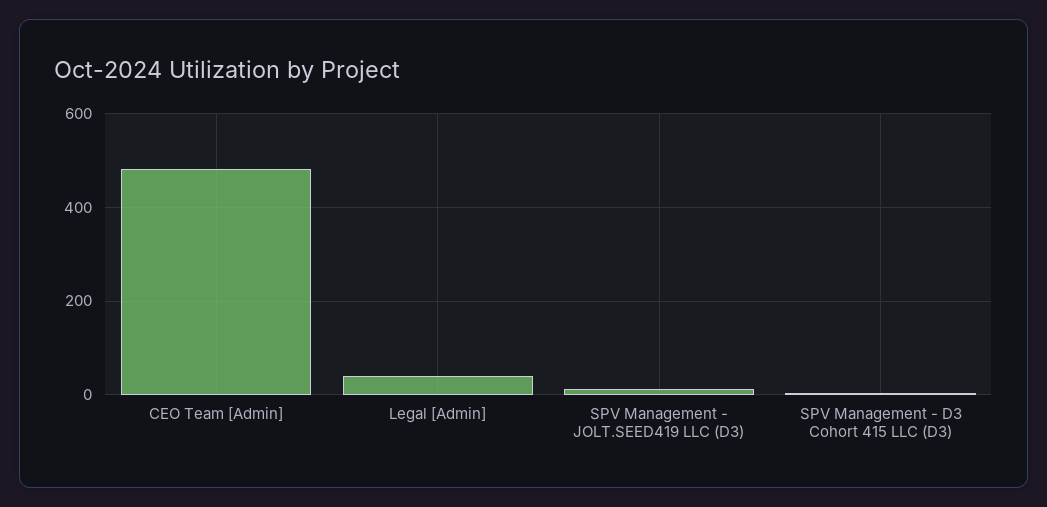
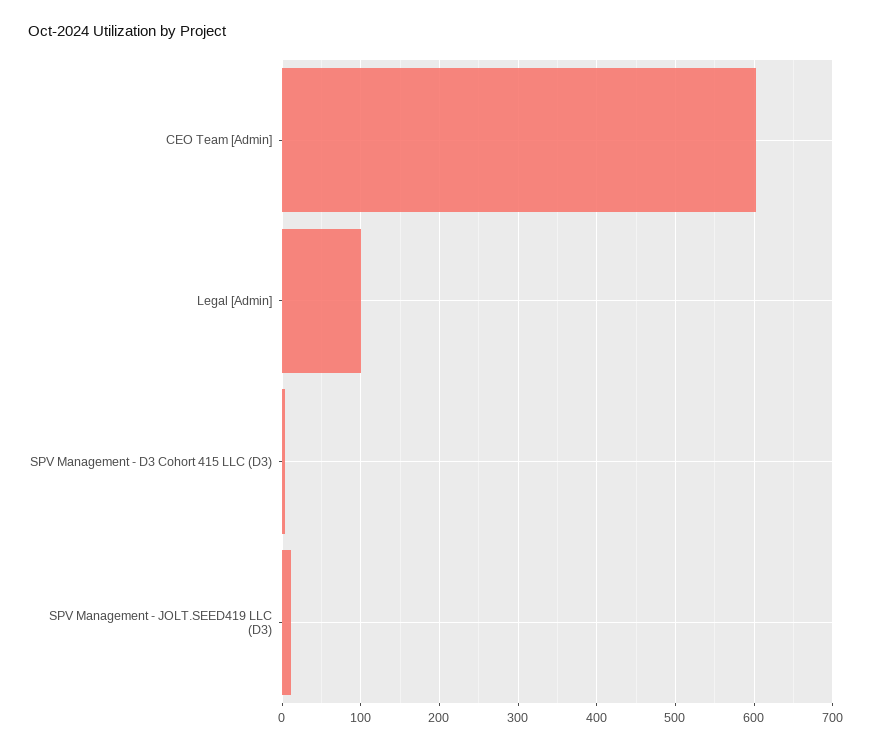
CEO Team [Admin]: 480 -> 600
Legal [Admin]: 40 -> 100

